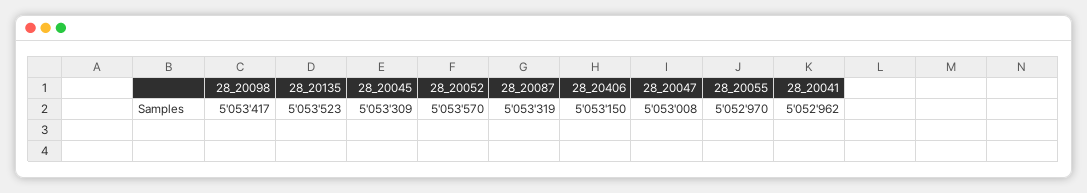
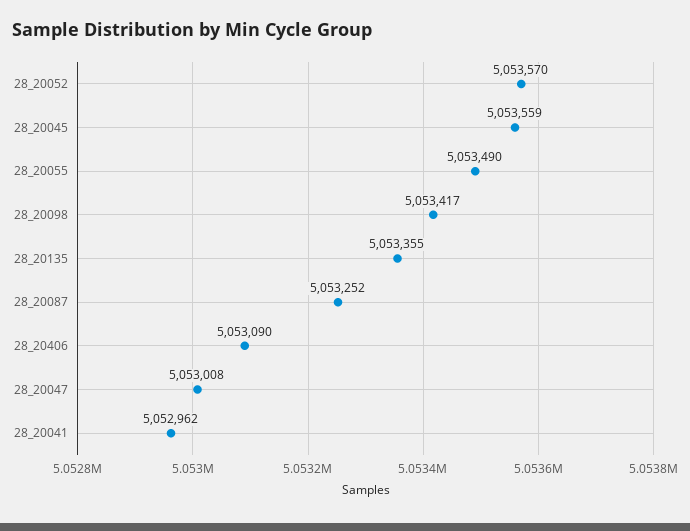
28_20135: 5053523 -> 5053355
28_20045: 5053309 -> 5053559
28_20087: 5053319 -> 5053252
28_20406: 5053150 -> 5053090
28_20055: 5052970 -> 5053490

